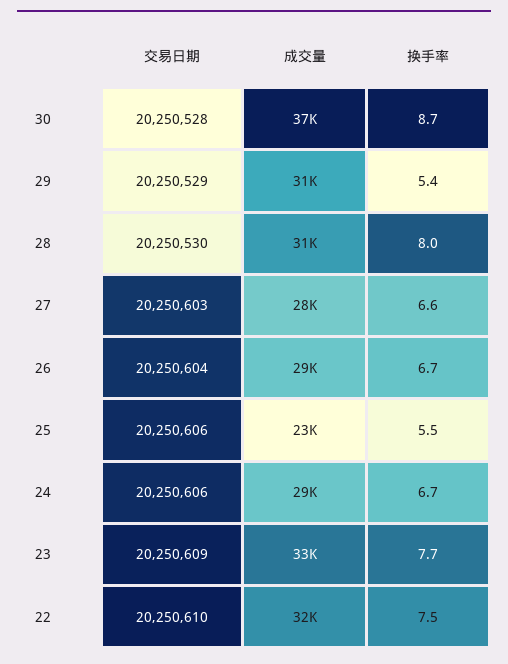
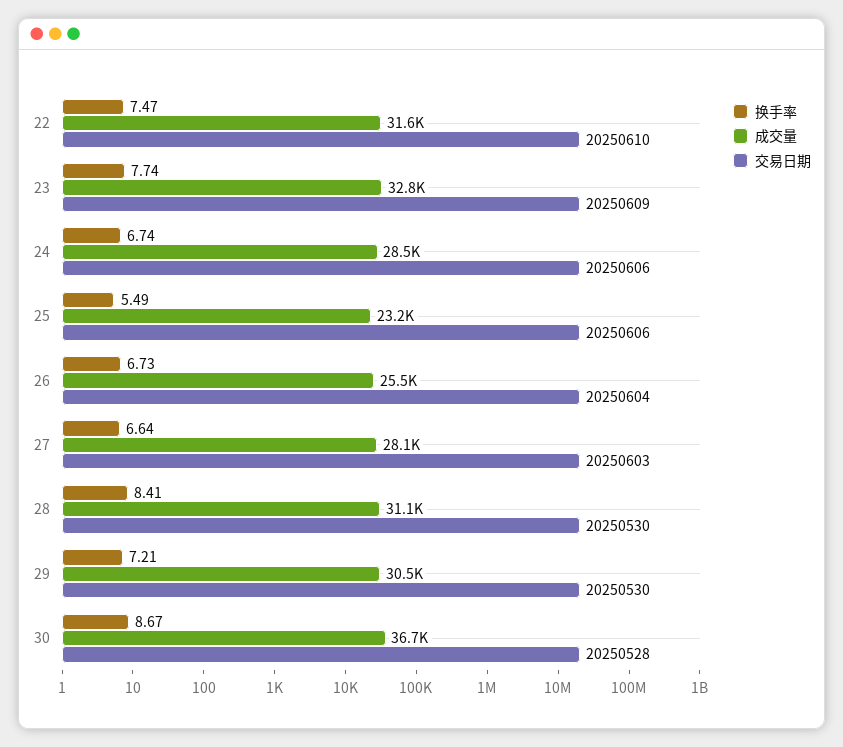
交易日期, 29: 20250529 -> 20250530
换手率, 29: 5.4 -> 7.21
换手率, 28: 8 -> 8.41
成交量, 26: 29000 -> 25500

